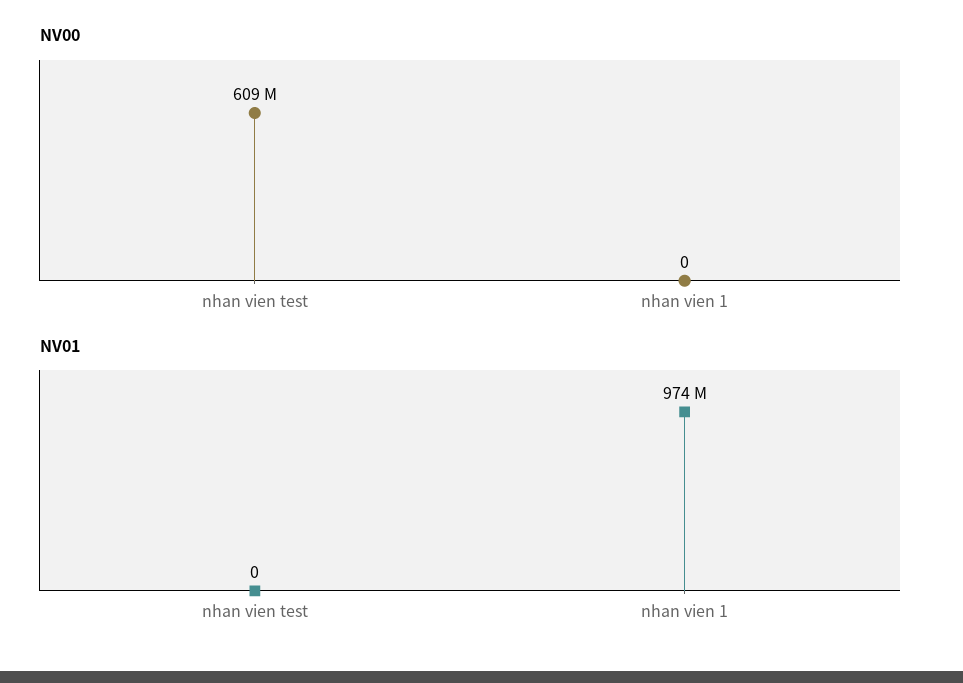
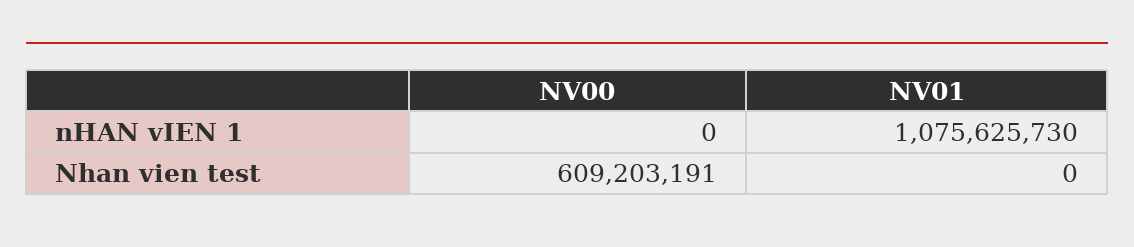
NV01, nhan vien 1: 974000000 -> 1075625730

